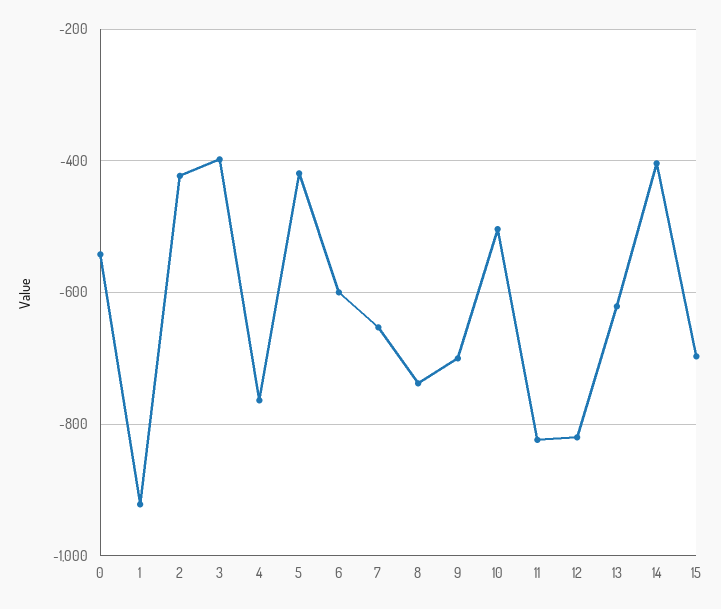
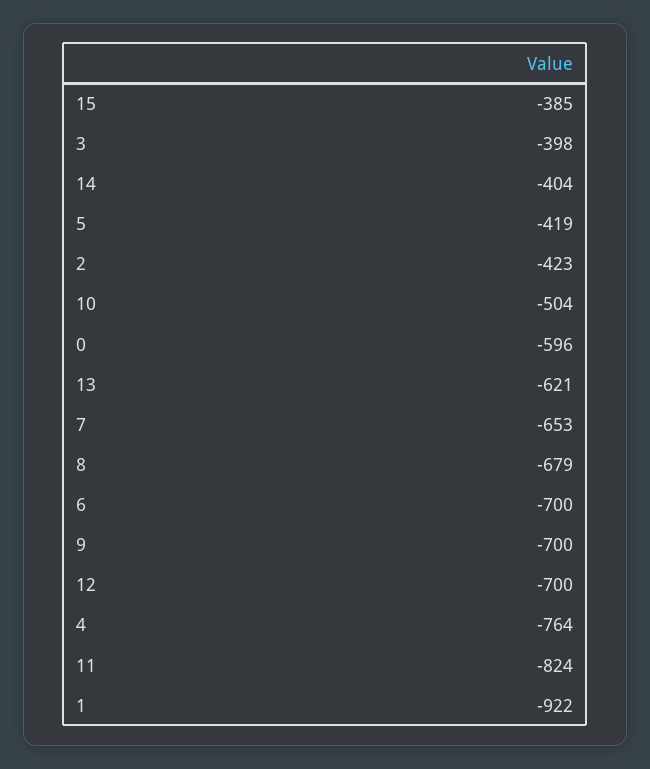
0: -540 -> -596
6: -600 -> -700
8: -740 -> -679
12: -820 -> -700
15: -700 -> -385

